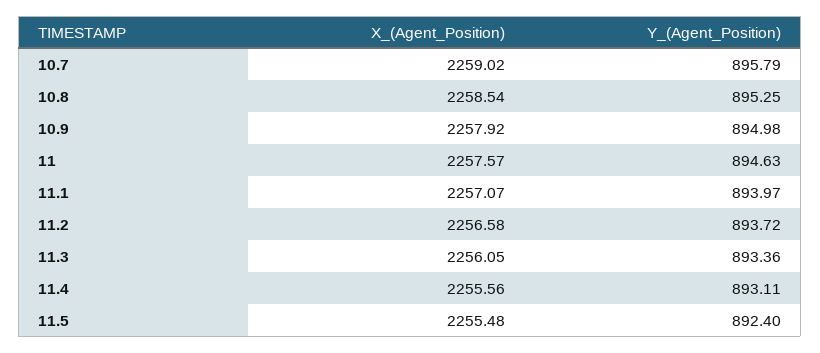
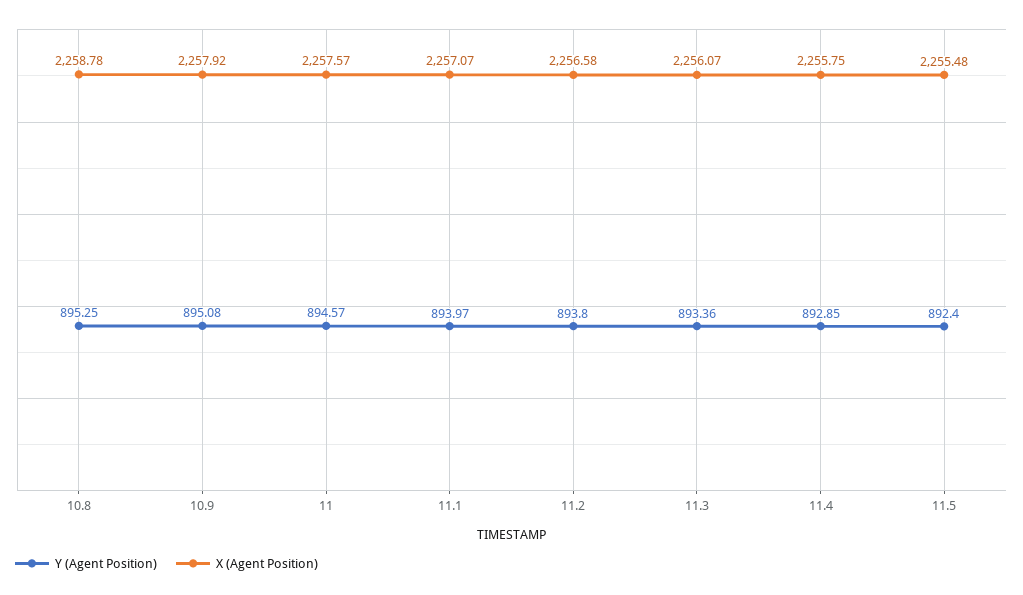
X_(Agent_Position), 10.7: 2259.02 -> none
Y_(Agent_Position), 10.7: 895.79 -> none
X_(Agent_Position), 10.8: 2258.54 -> 2258.78
Y_(Agent_Position), 10.9: 894.98 -> 895.08
Y_(Agent_Position), 11: 894.63 -> 894.57
Y_(Agent_Position), 11.2: 893.72 -> 893.8
X_(Agent_Position), 11.3: 2256.05 -> 2256.07
X_(Agent_Position), 11.4: 2255.56 -> 2255.75
Y_(Agent_Position), 11.4: 893.11 -> 892.85

